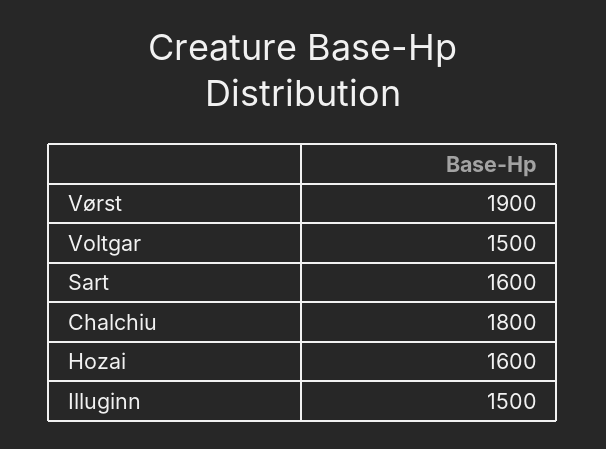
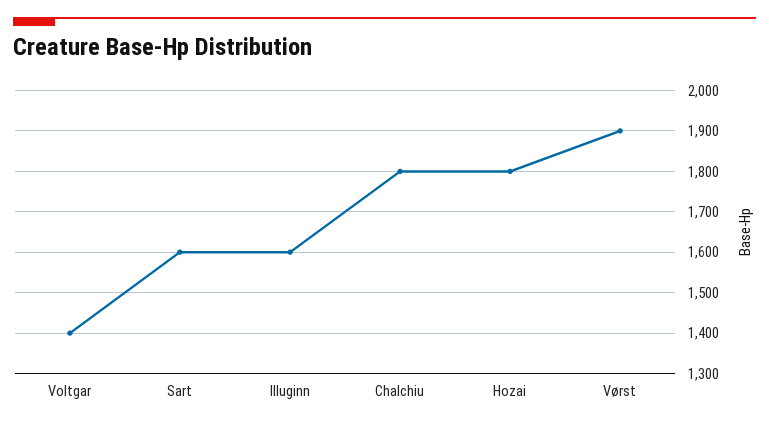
Voltgar: 1500 -> 1400
Hozai: 1600 -> 1800
Illuginn: 1500 -> 1600

